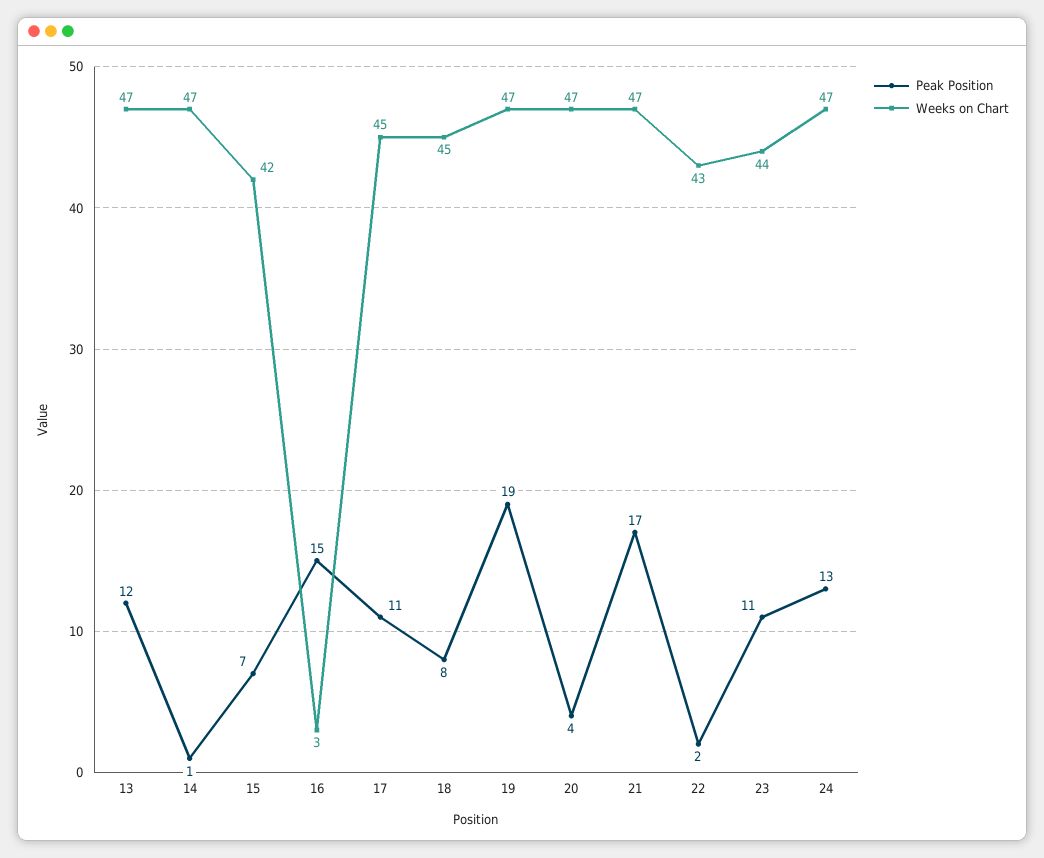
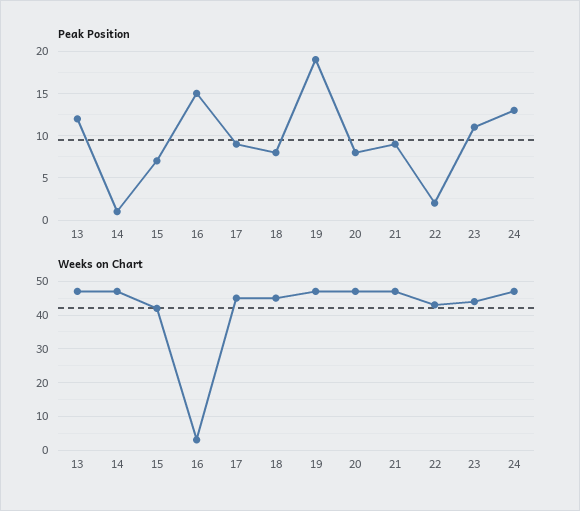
Peak Position, 17: 11 -> 9
Peak Position, 20: 4 -> 8
Peak Position, 21: 17 -> 9

